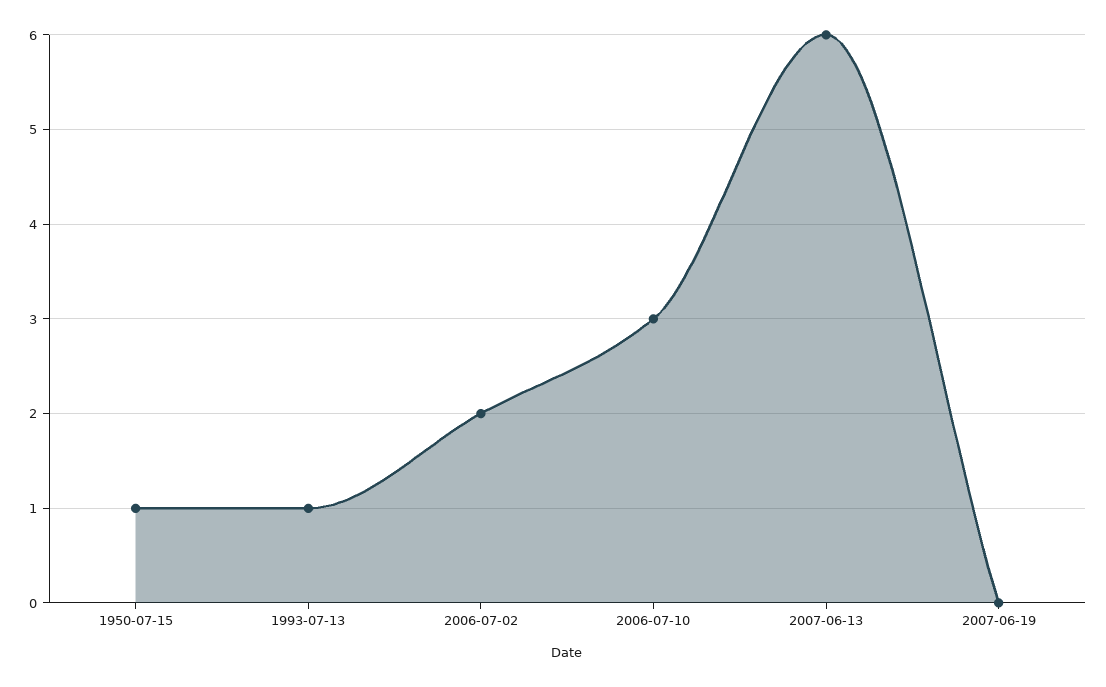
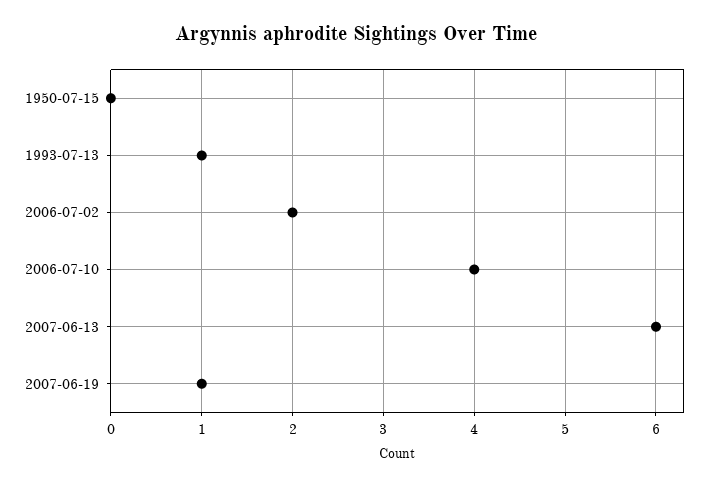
1950-07-15: 1 -> 0
2006-07-10: 3 -> 4
2007-06-19: 0 -> 1

